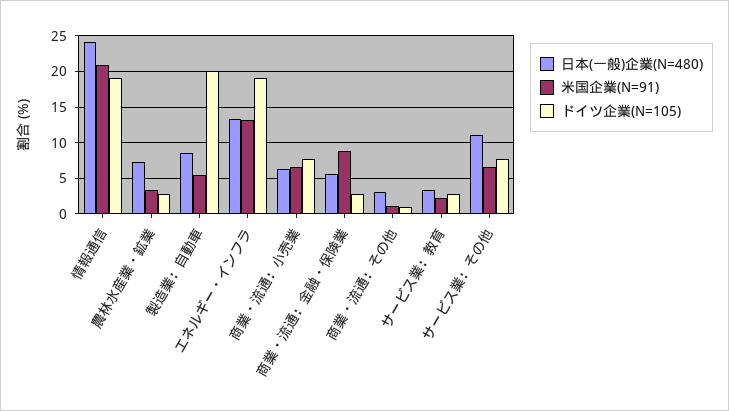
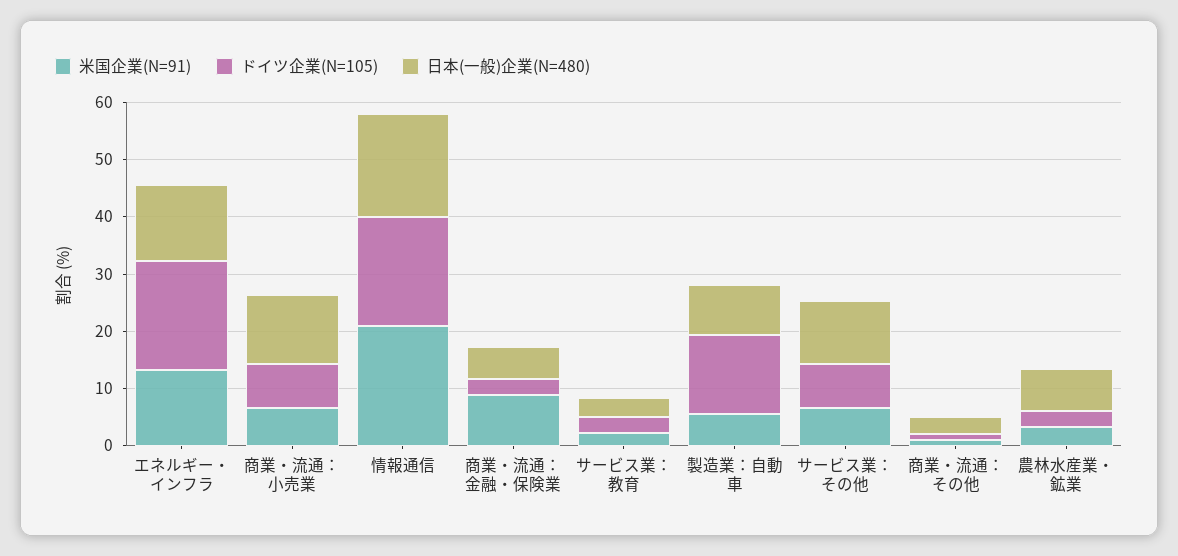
日本(一般)企業(N=480), 情報通信: 24 -> 18
ドイツ企業(N=105), 製造業：自動車: 20 -> 14
日本(一般)企業(N=480), 商業・流通：小売業: 6 -> 12

